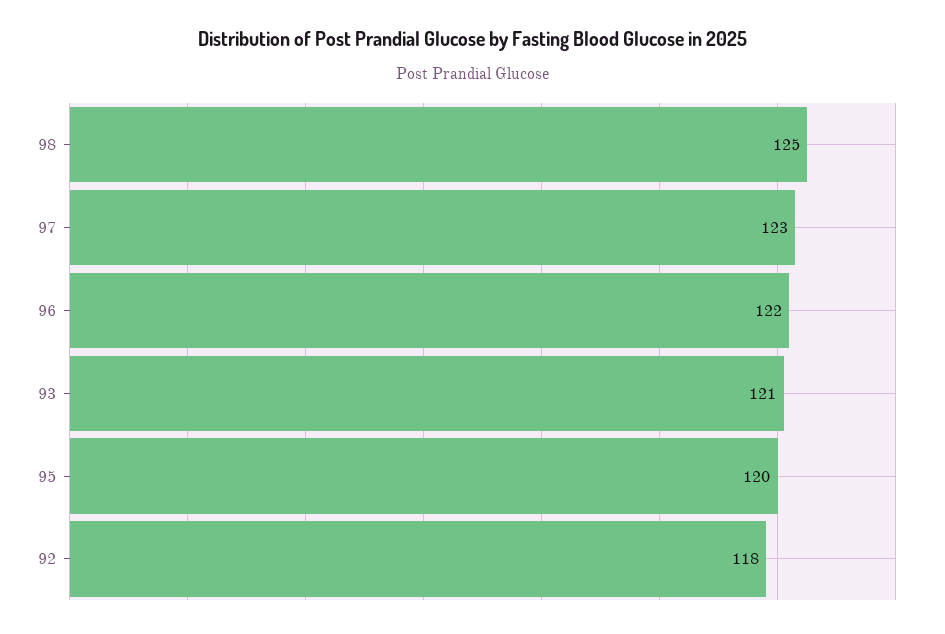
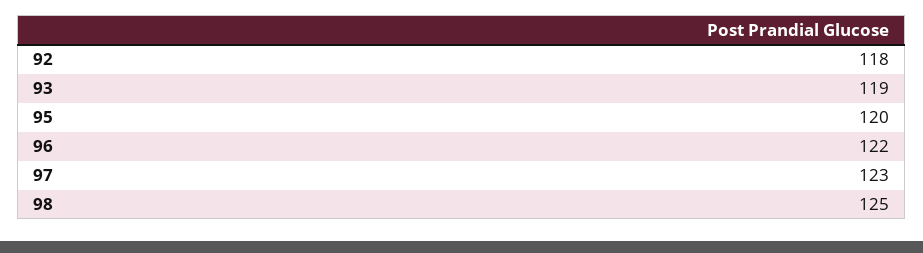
93: 121 -> 119

